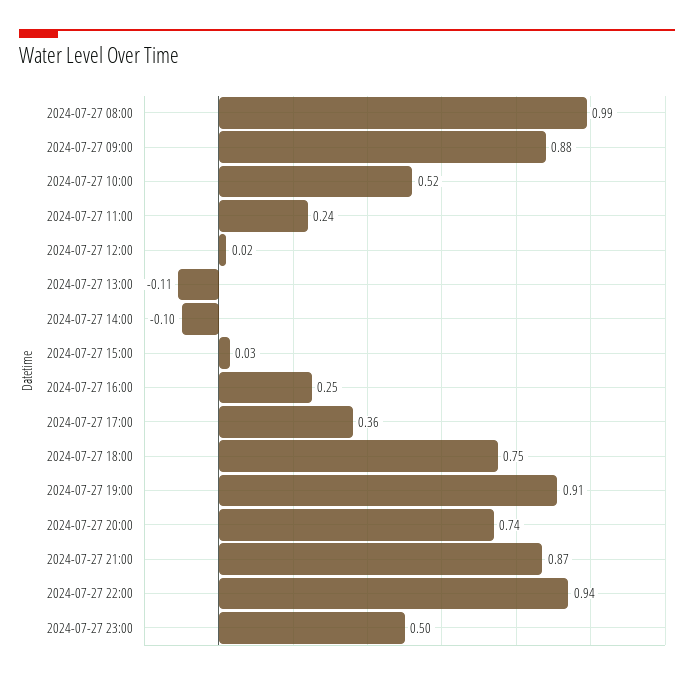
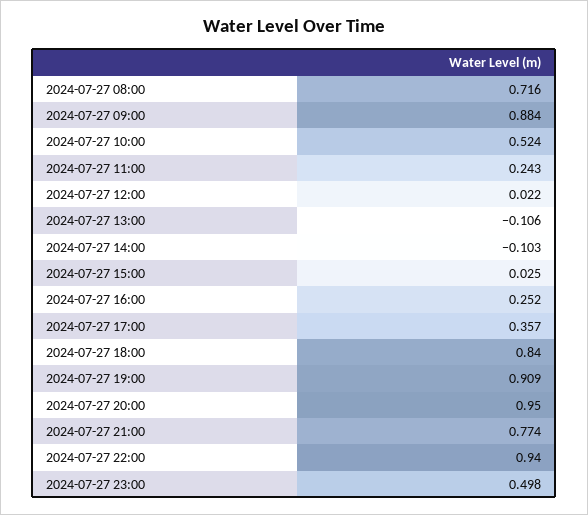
2024-07-27 08:00: 0.99 -> 0.716
2024-07-27 18:00: 0.75 -> 0.84
2024-07-27 20:00: 0.74 -> 0.95
2024-07-27 21:00: 0.87 -> 0.774

